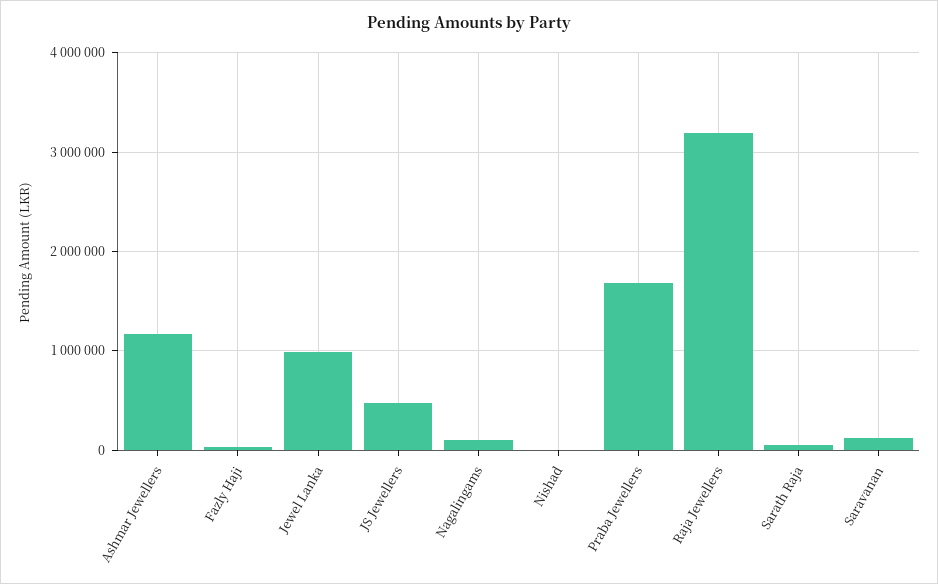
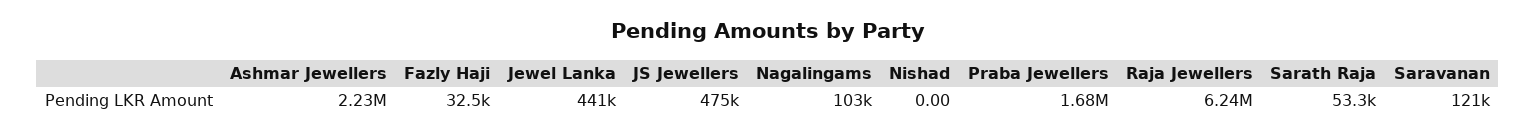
Ashmar Jewellers: 1200000 -> 2230000
Jewel Lanka: 1000000 -> 441000
Raja Jewellers: 3200000 -> 6240000

